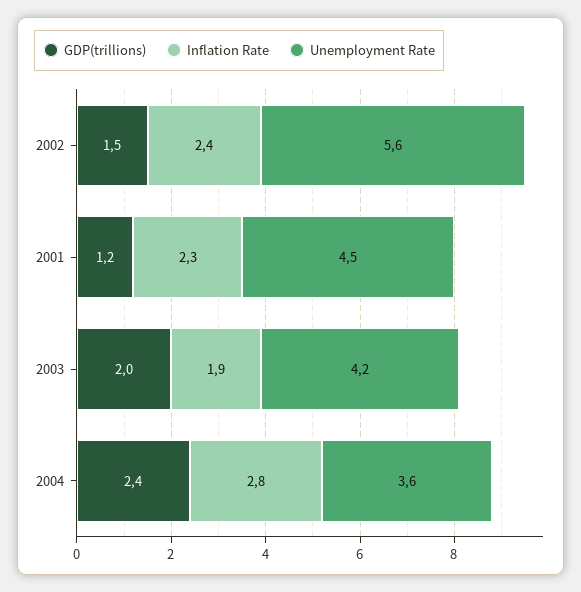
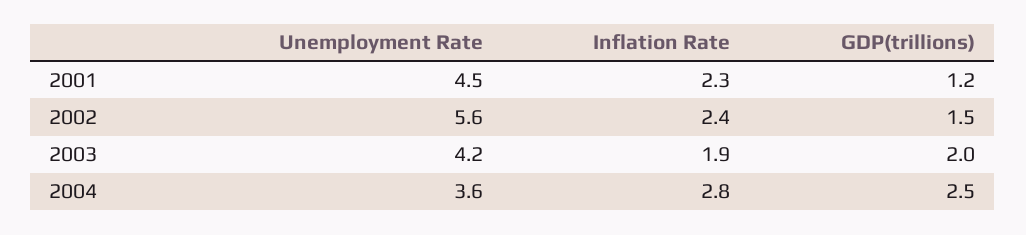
GDP(trillions), 2004: 2.4 -> 2.5

